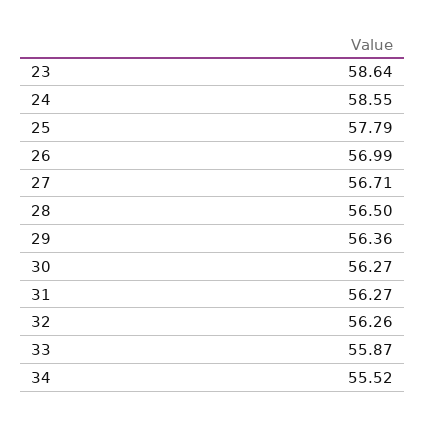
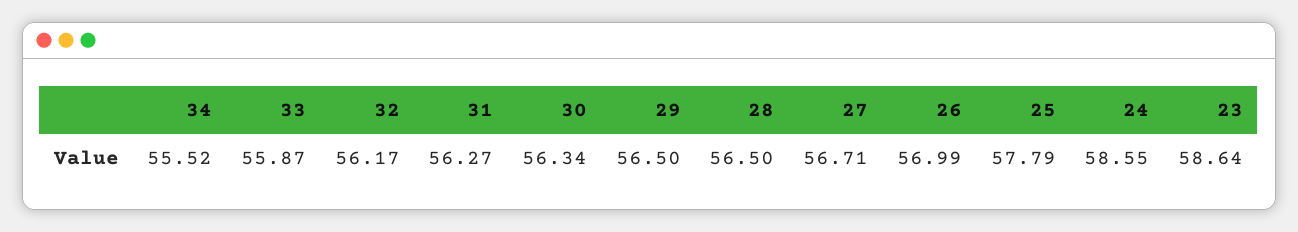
29: 56.36 -> 56.5
30: 56.27 -> 56.34
32: 56.26 -> 56.17

